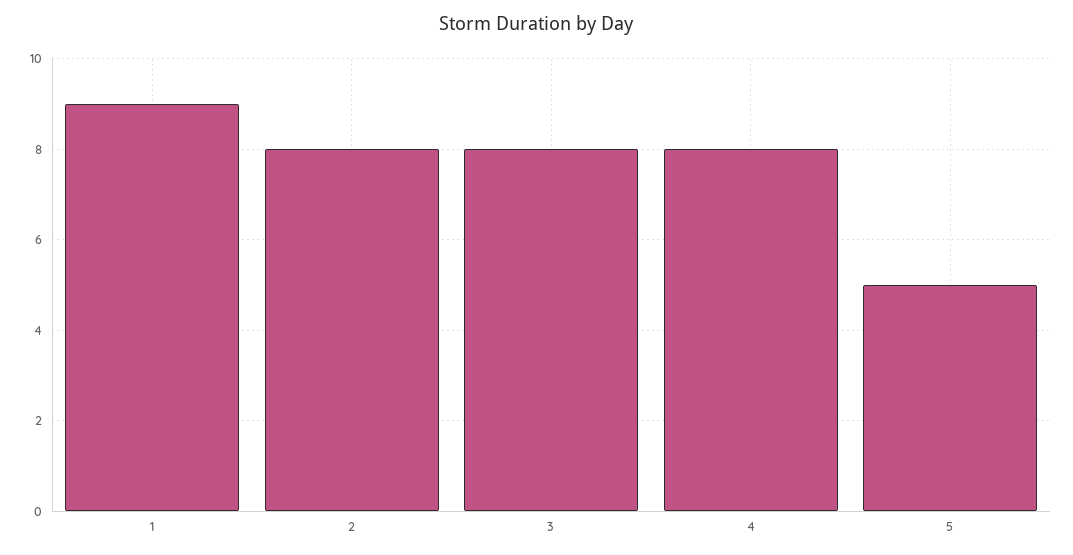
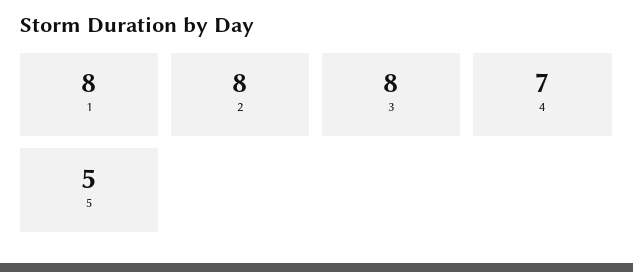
1: 9 -> 8
4: 8 -> 7

